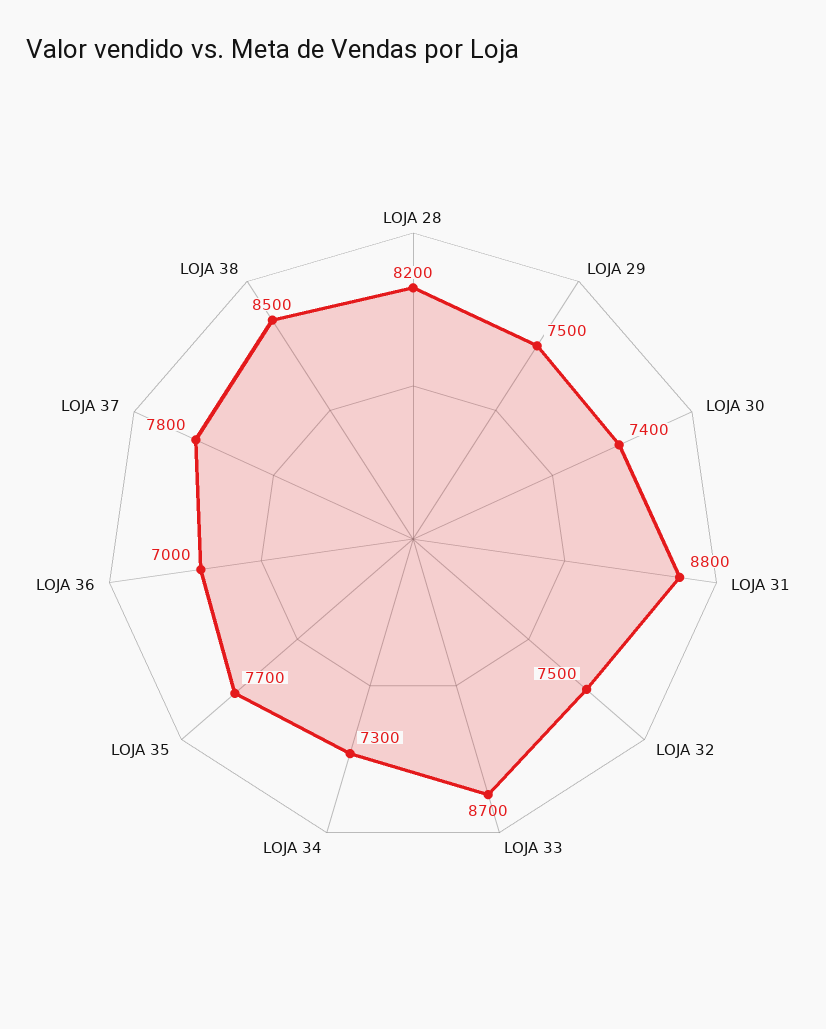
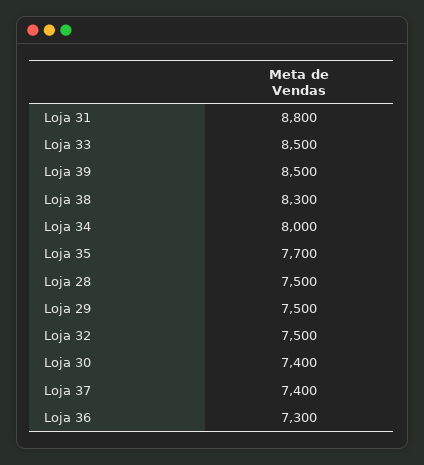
LOJA 28: 8200 -> 7500
LOJA 33: 8700 -> 8500
LOJA 34: 7300 -> 8000
LOJA 36: 7000 -> 7300
LOJA 37: 7800 -> 7400
LOJA 38: 8500 -> 8300
Loja 39: none -> 8500

